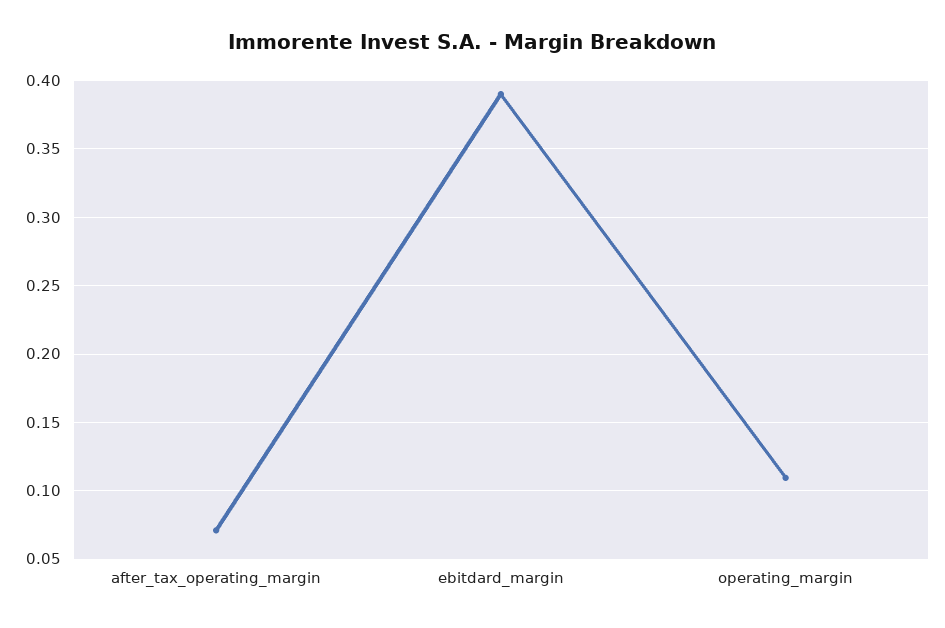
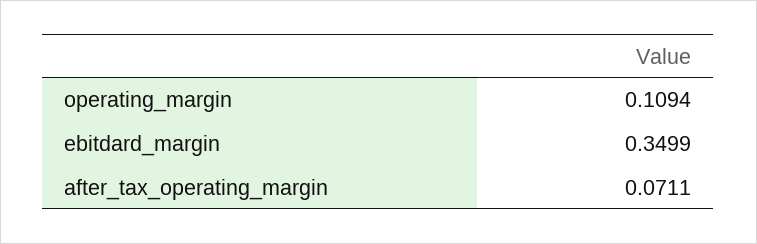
ebitdard_margin: 0.39 -> 0.3499

